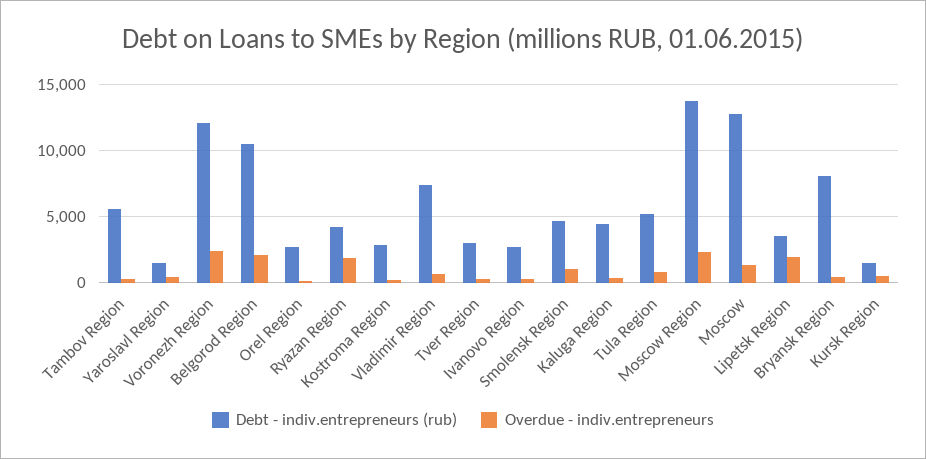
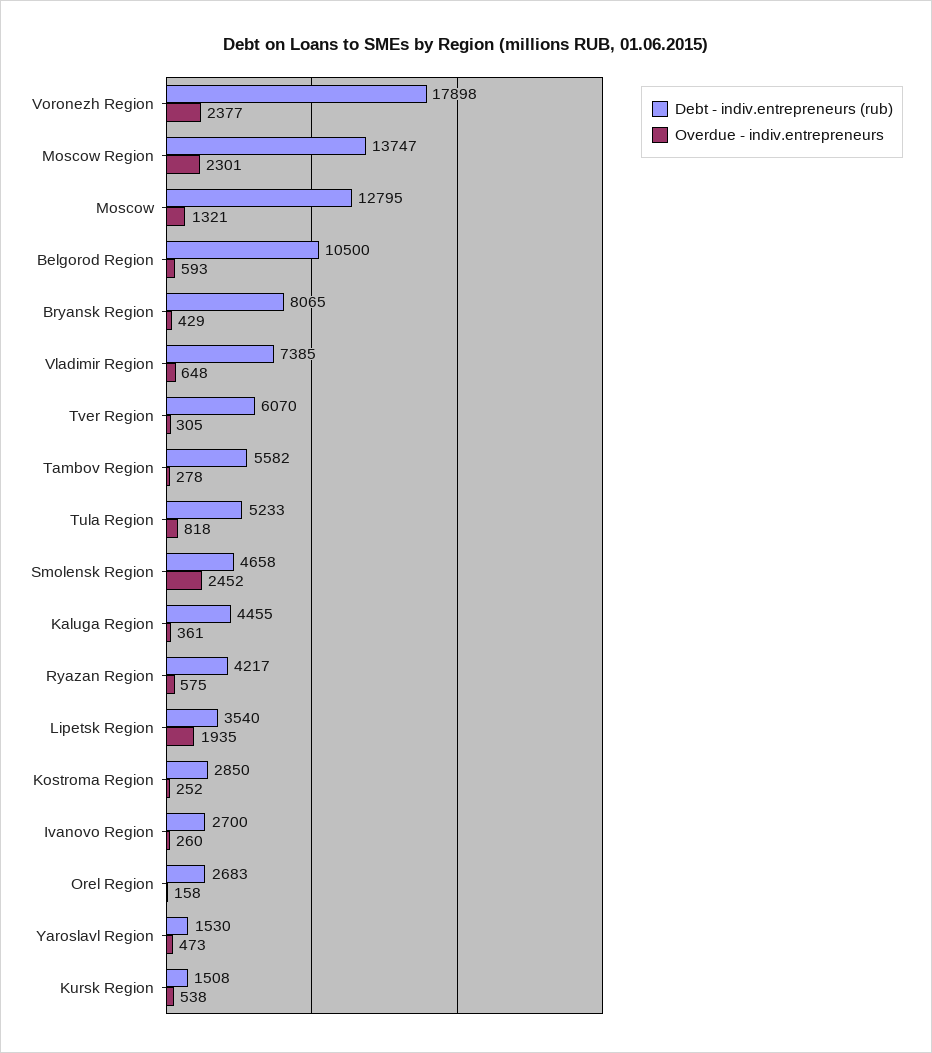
Debt - indiv.entrepreneurs (rub), Voronezh Region: 12000 -> 17898
Overdue - indiv.entrepreneurs, Belgorod Region: 2000 -> 593
Overdue - indiv.entrepreneurs, Ryazan Region: 2000 -> 575
Debt - indiv.entrepreneurs (rub), Tver Region: 3000 -> 6070
Overdue - indiv.entrepreneurs, Smolensk Region: 1000 -> 2452

